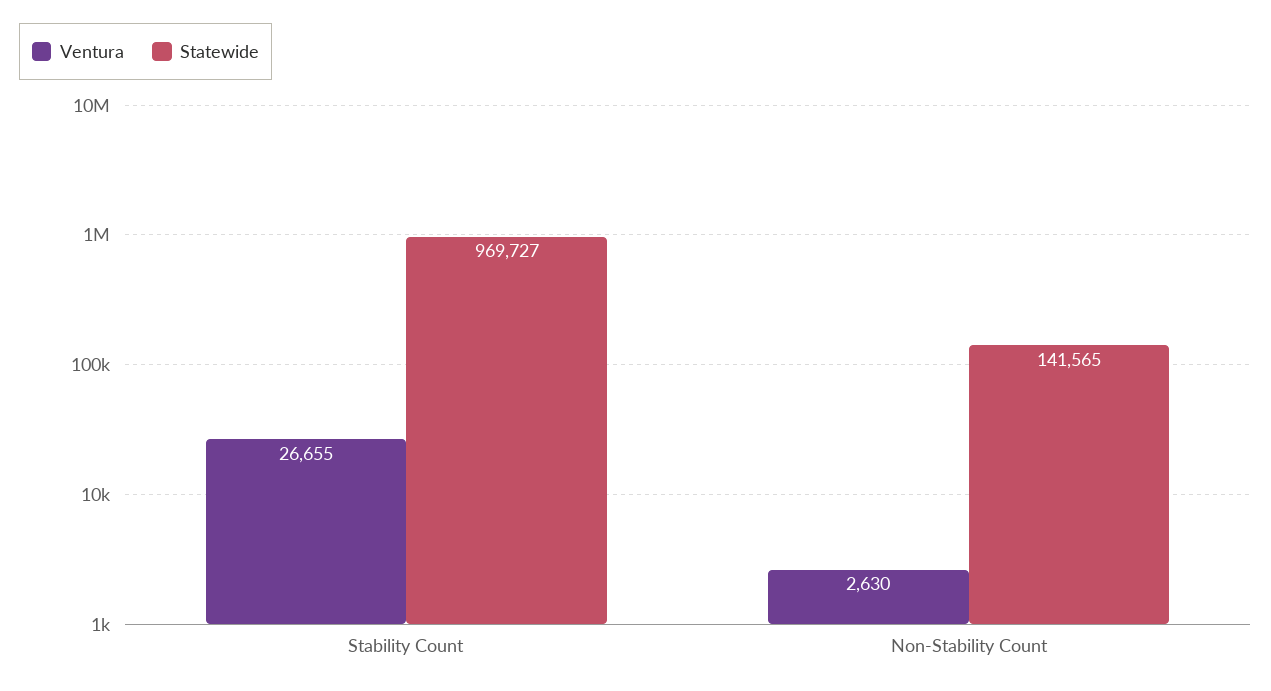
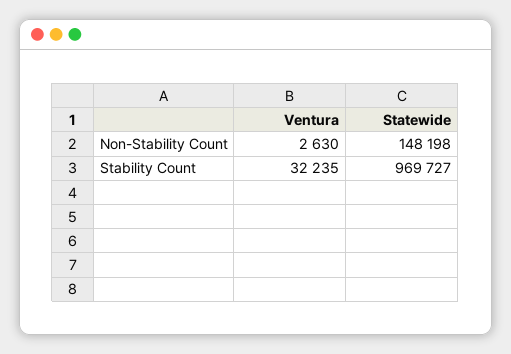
Ventura, Stability Count: 26655 -> 32235
Statewide, Non-Stability Count: 141565 -> 148198

